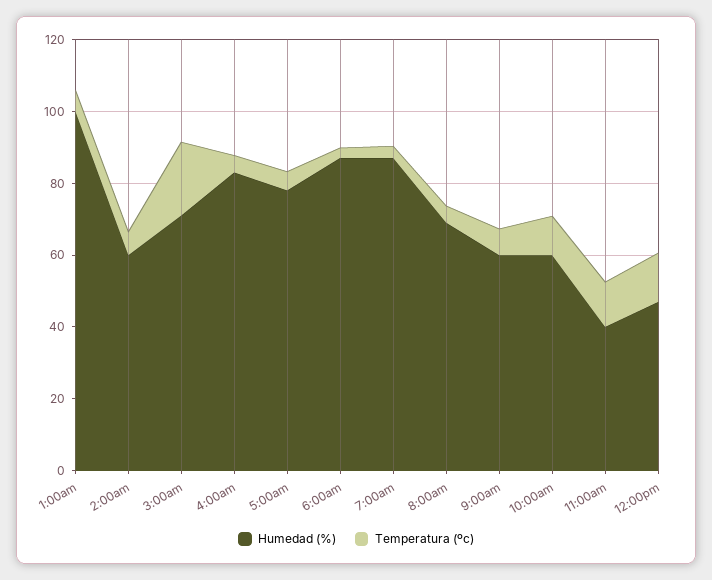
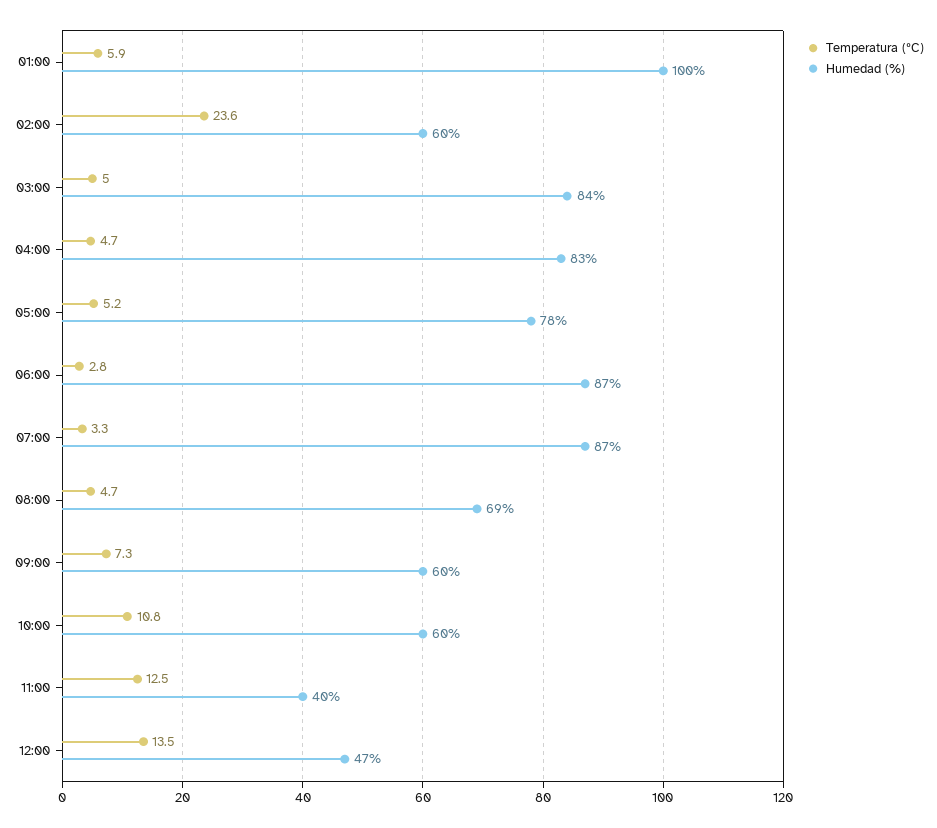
Temperatura (ºc), 2:00am: 5 -> 23.6
Humedad (%), 3:00am: 70 -> 84
Temperatura (ºc), 3:00am: 20 -> 5

